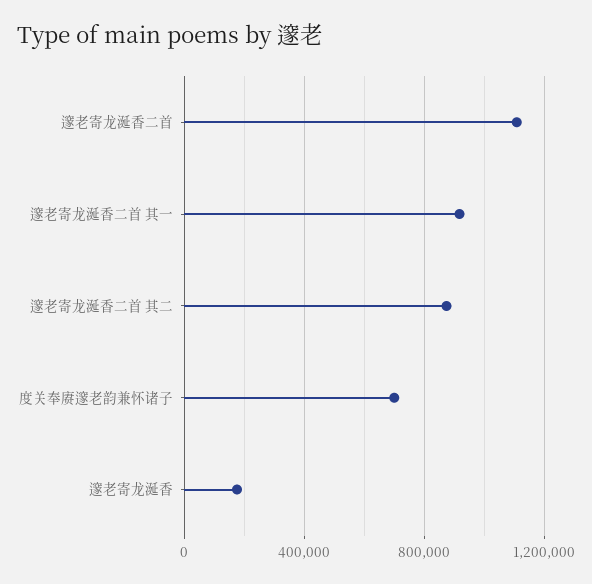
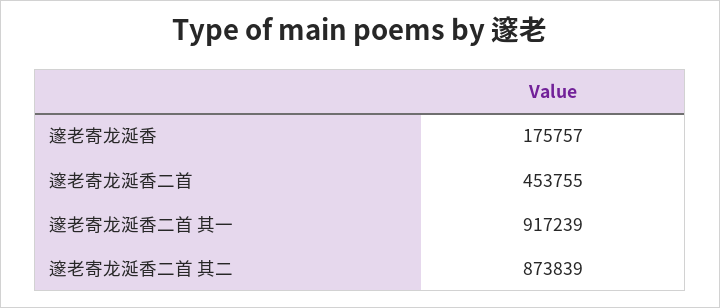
邃老寄龙涎香二首: 1100000 -> 453755
度关奉赓邃老韵兼怀诸子: 700000 -> none

